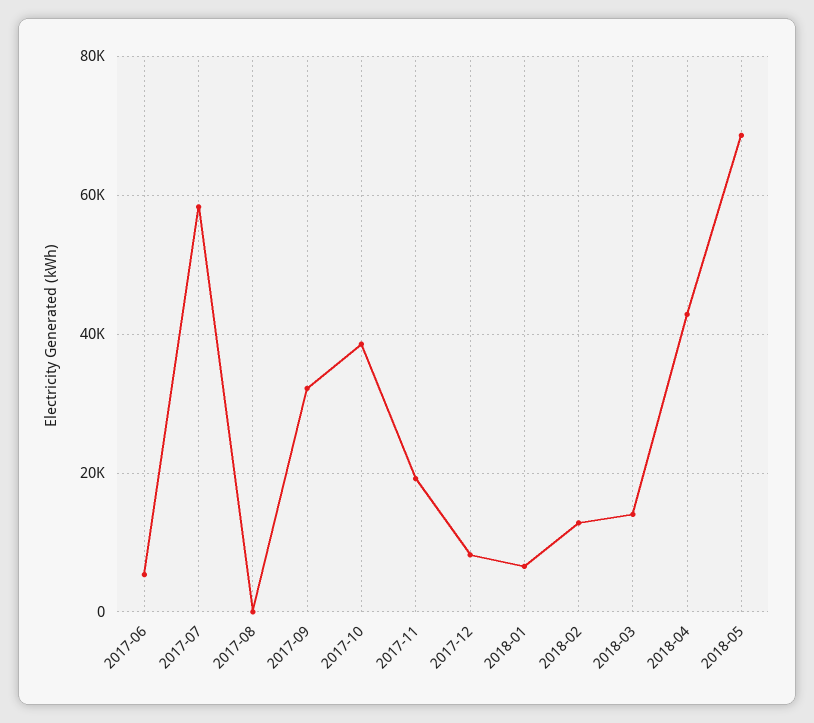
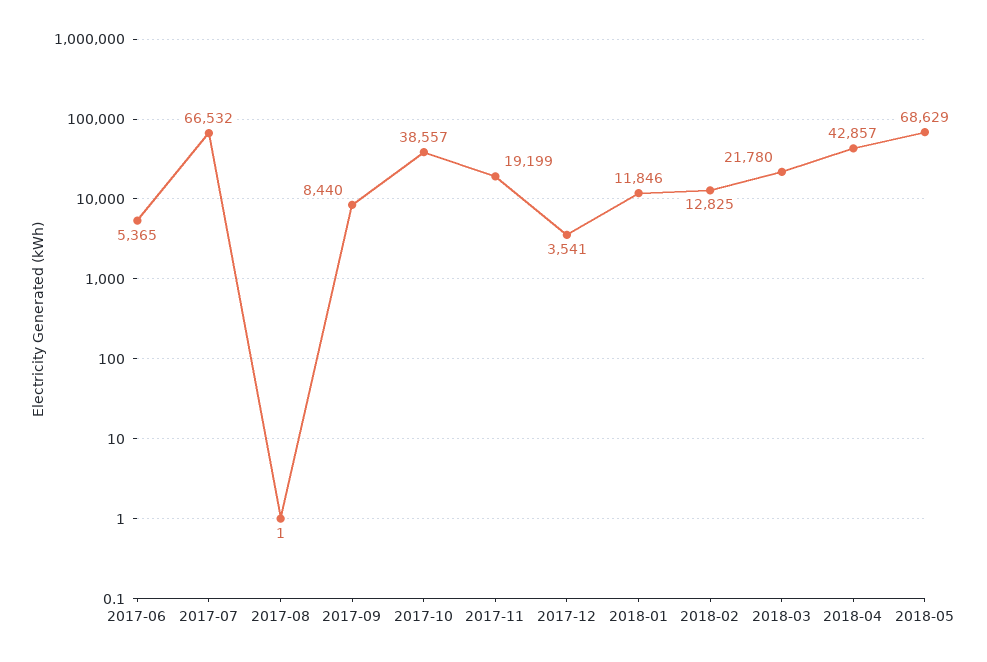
2017-07: 58000 -> 66532
2017-09: 32000 -> 8440
2017-12: 8000 -> 3541
2018-01: 6000 -> 11846
2018-03: 14000 -> 21780

